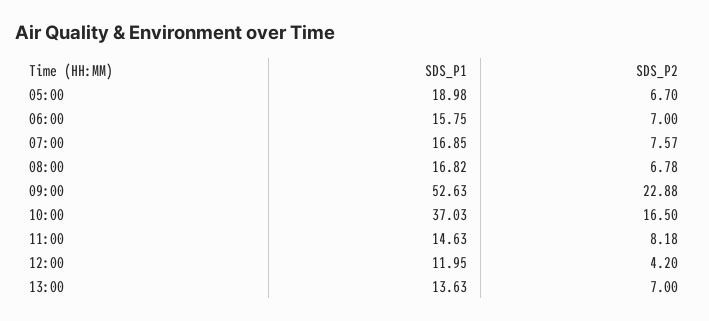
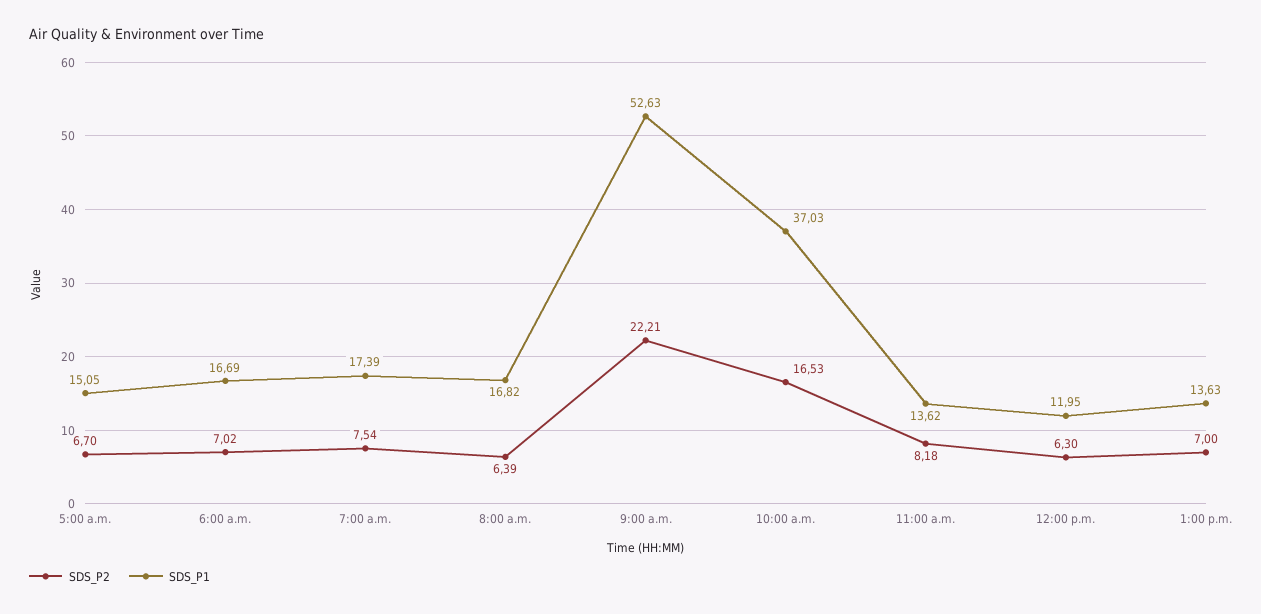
SDS_P1, 05:00: 18.98 -> 15.05
SDS_P1, 06:00: 15.75 -> 16.69
SDS_P2, 06:00: 7 -> 7.02
SDS_P1, 07:00: 16.85 -> 17.39
SDS_P2, 07:00: 7.57 -> 7.54
SDS_P2, 08:00: 6.78 -> 6.39
SDS_P2, 09:00: 22.88 -> 22.21
SDS_P2, 10:00: 16.5 -> 16.53
SDS_P1, 11:00: 14.63 -> 13.62
SDS_P2, 12:00: 4.2 -> 6.3

